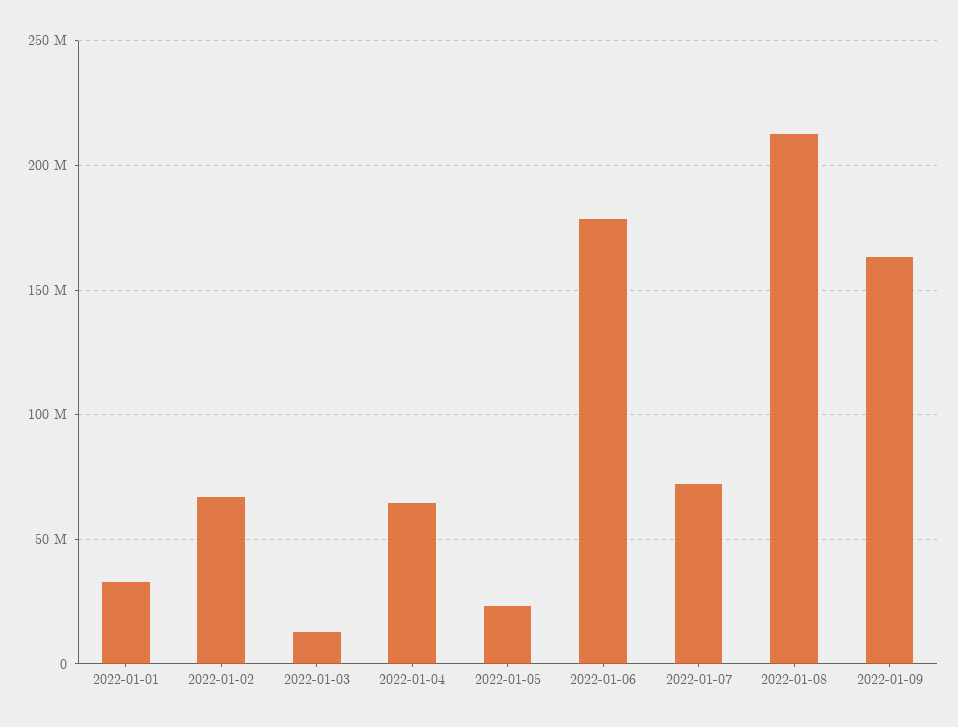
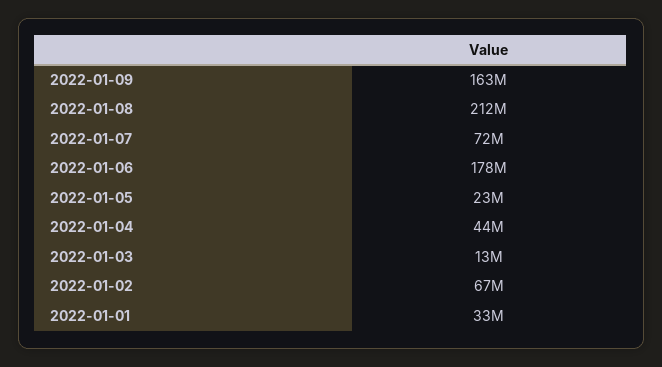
2022-01-04: 65000000 -> 44000000

